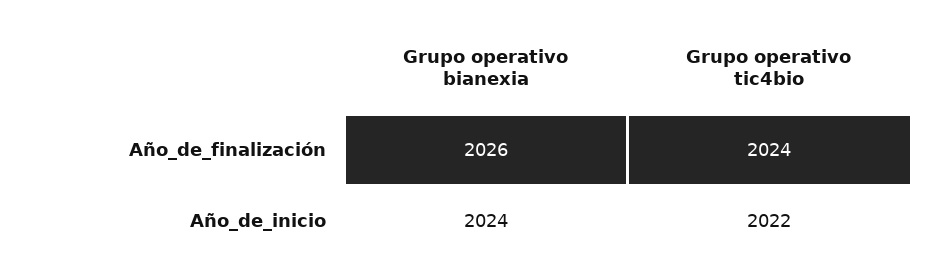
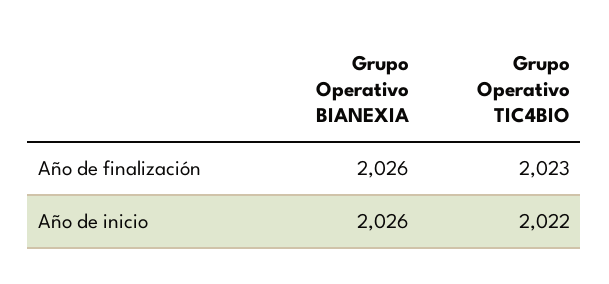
Grupo operativo tic4bio, Año_de_finalización: 2024 -> 2023
Grupo operativo bianexia, Año_de_inicio: 2024 -> 2026

